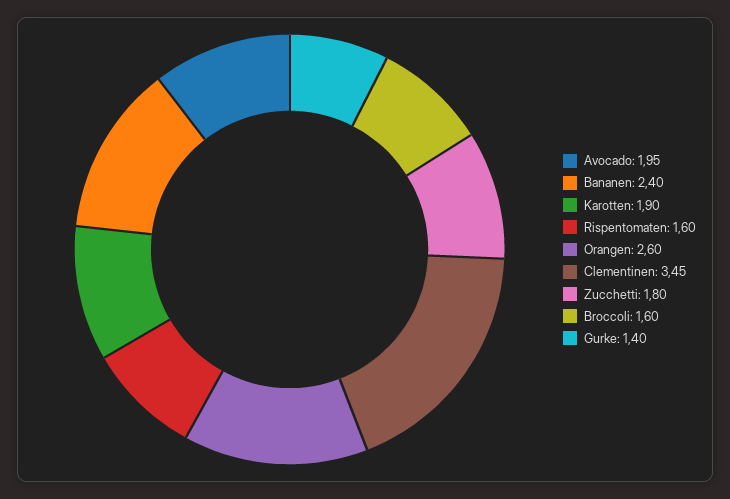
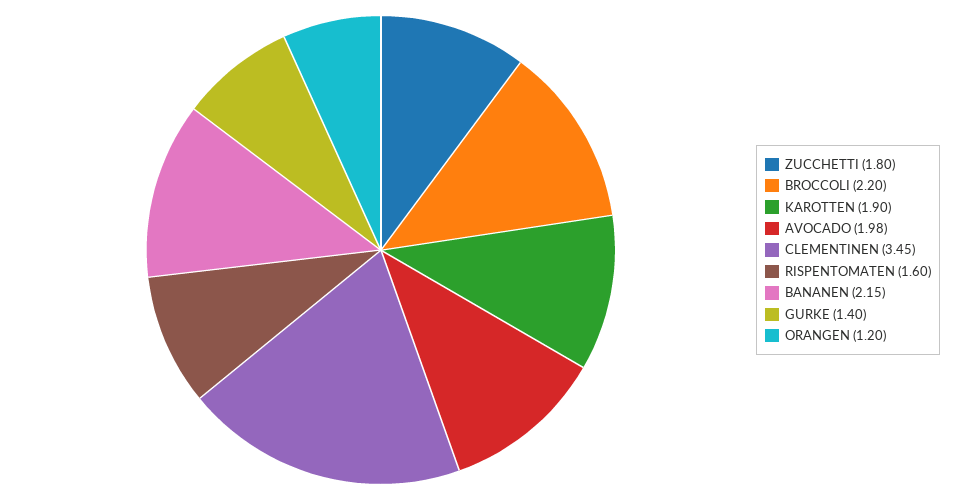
Avocado: 1.95 -> 1.98
Bananen: 2.4 -> 2.15
Orangen: 2.6 -> 1.2
Broccoli: 1.6 -> 2.2

